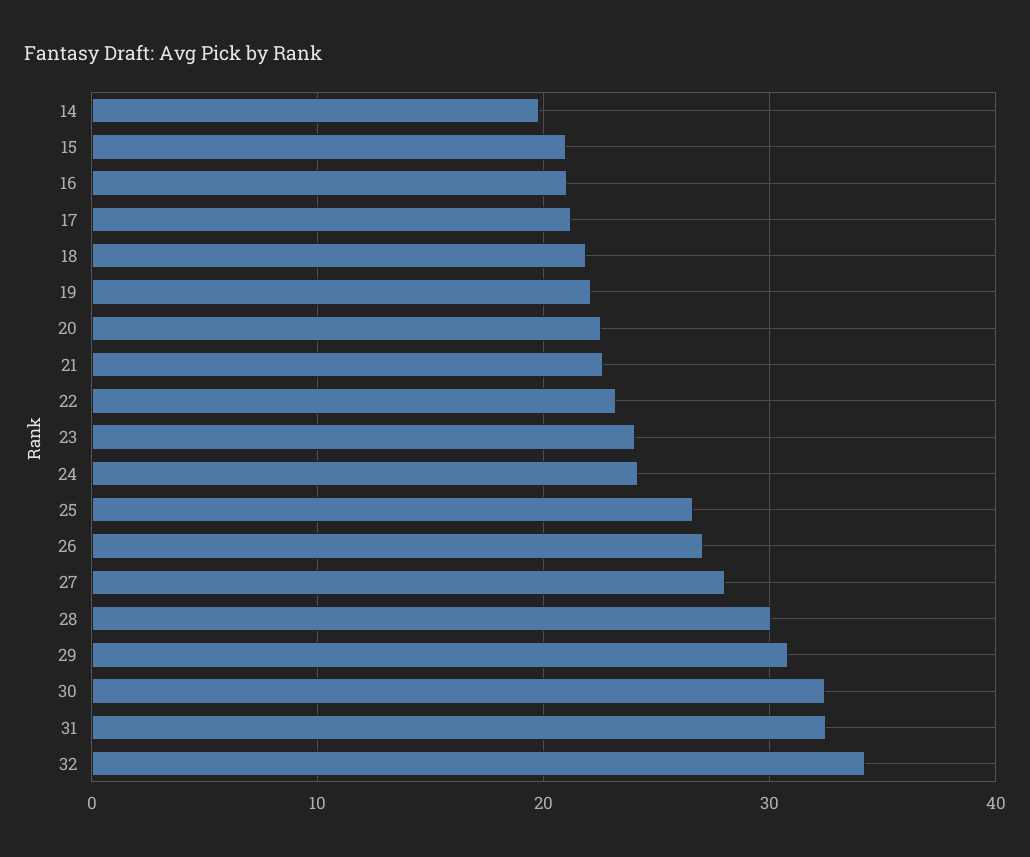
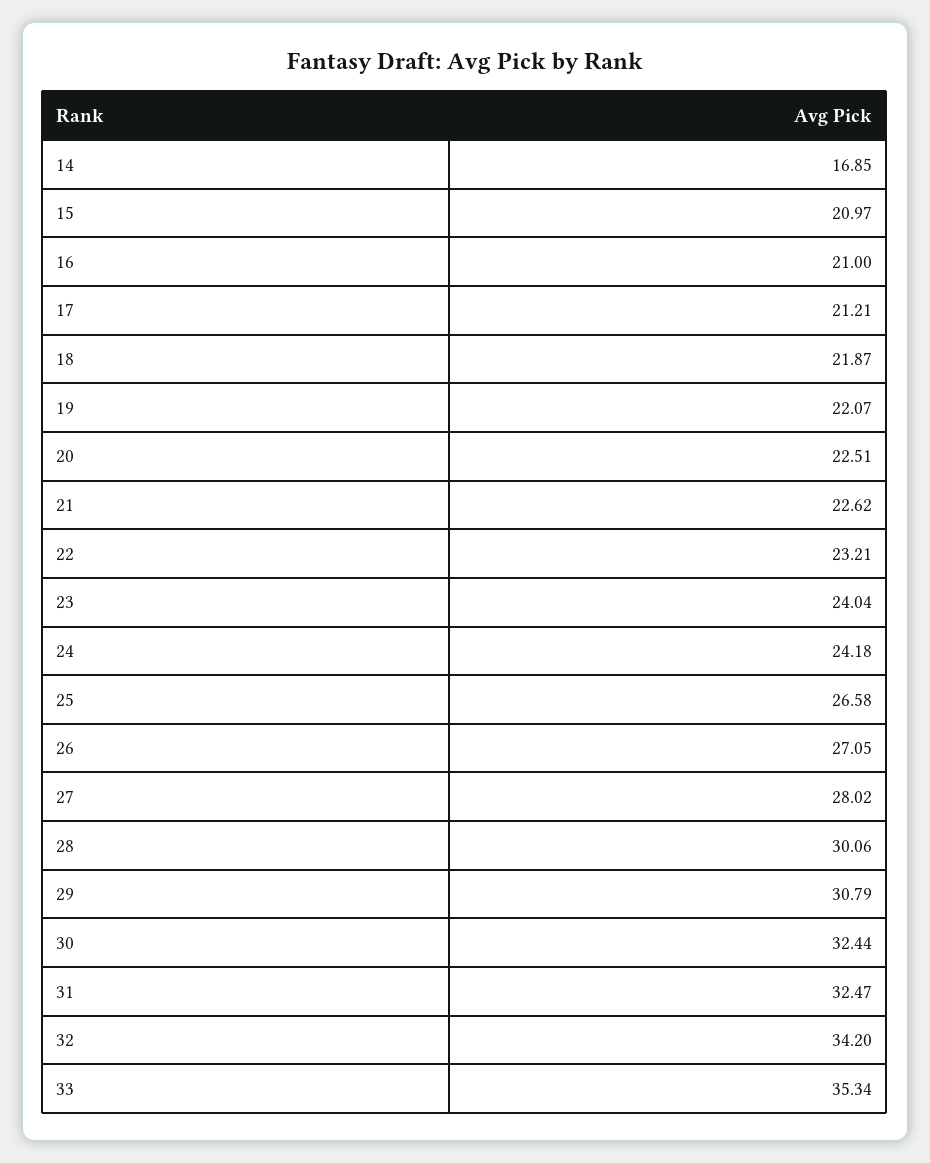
14: 20 -> 16.85
33: none -> 35.34

